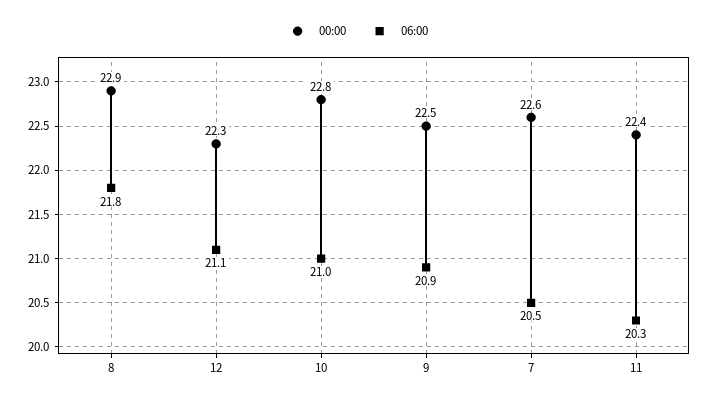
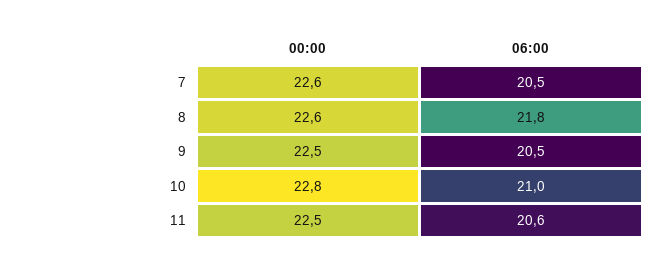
00:00, 8: 22.9 -> 22.6
00:00, 12: 22.3 -> none
06:00, 12: 21.1 -> none
06:00, 9: 20.9 -> 20.5
00:00, 11: 22.4 -> 22.5
06:00, 11: 20.3 -> 20.6

